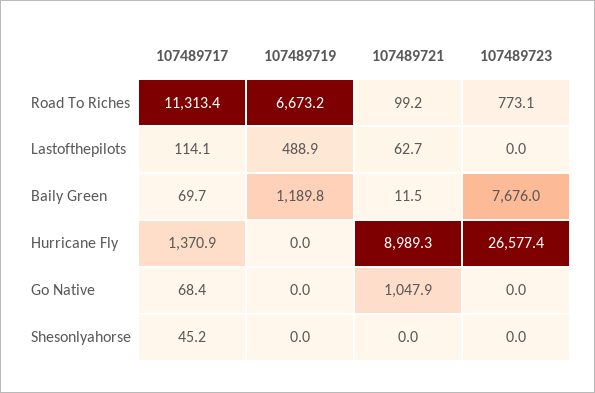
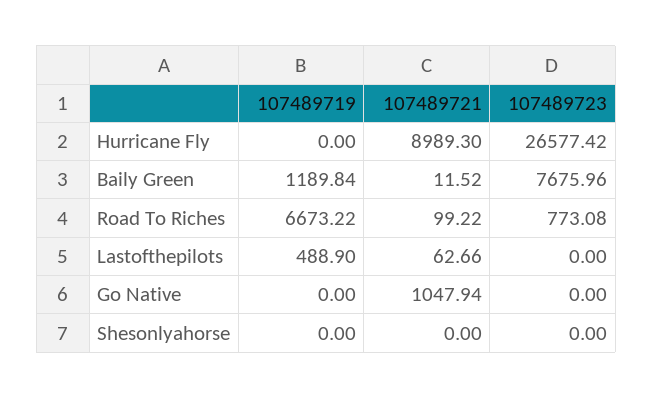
107489717, Road To Riches: 11313.4 -> none
107489717, Lastofthepilots: 114.1 -> none
107489717, Baily Green: 69.7 -> none
107489717, Hurricane Fly: 1370.9 -> none
107489717, Go Native: 68.4 -> none
107489717, Shesonlyahorse: 45.2 -> none

